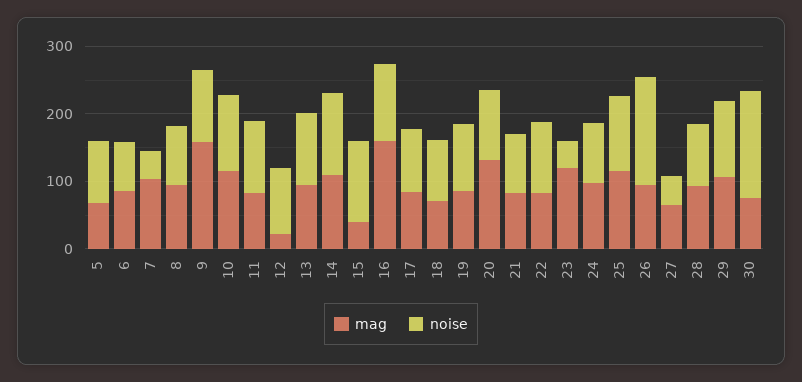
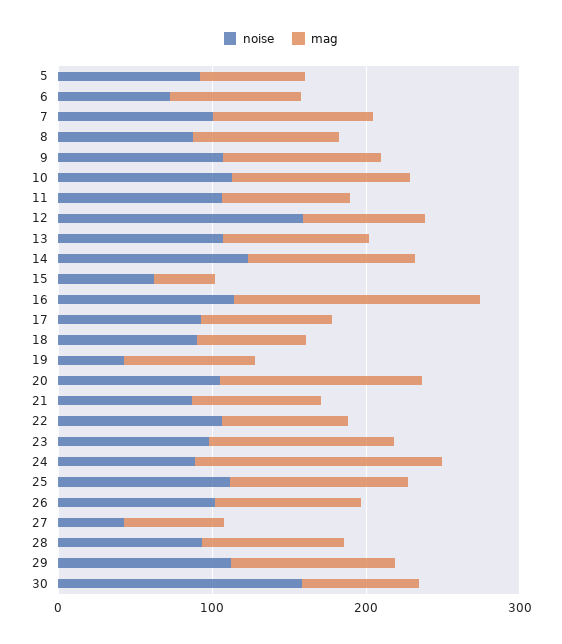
noise, 7: 40 -> 100
mag, 9: 160 -> 100
mag, 12: 20 -> 80
noise, 12: 100 -> 160
noise, 15: 120 -> 60
noise, 19: 100 -> 40
noise, 23: 40 -> 100
mag, 24: 100 -> 160
noise, 26: 160 -> 100

